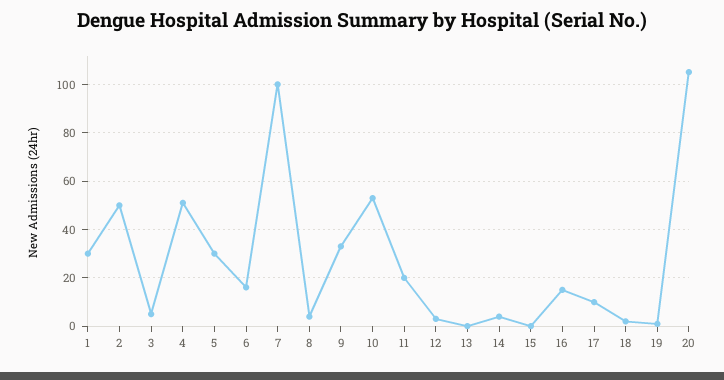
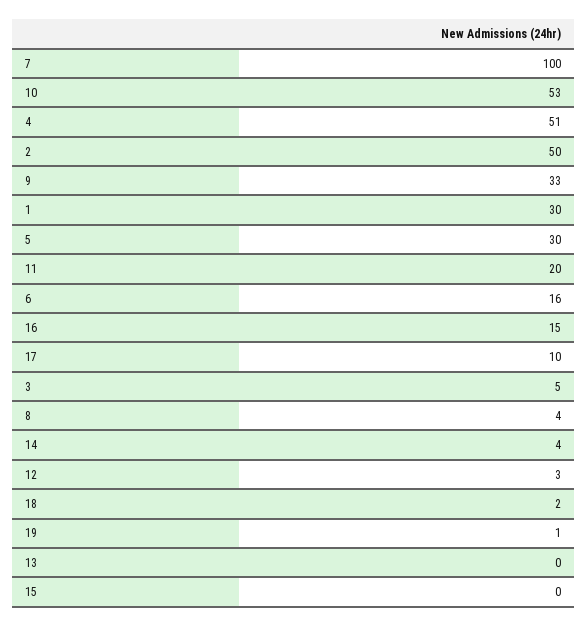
20: 105 -> none

